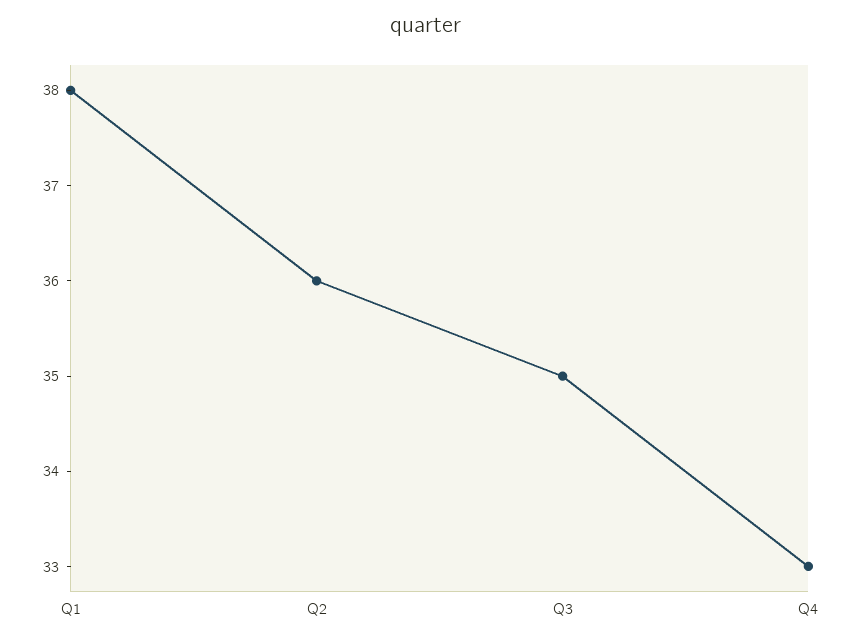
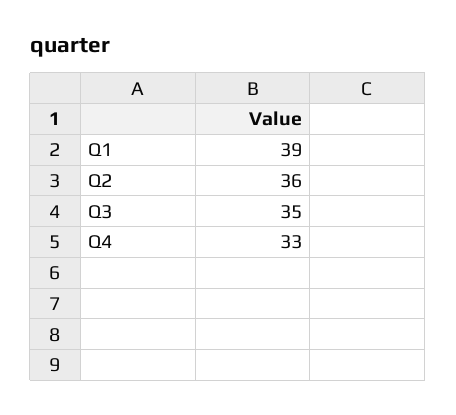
Q1: 38 -> 39

